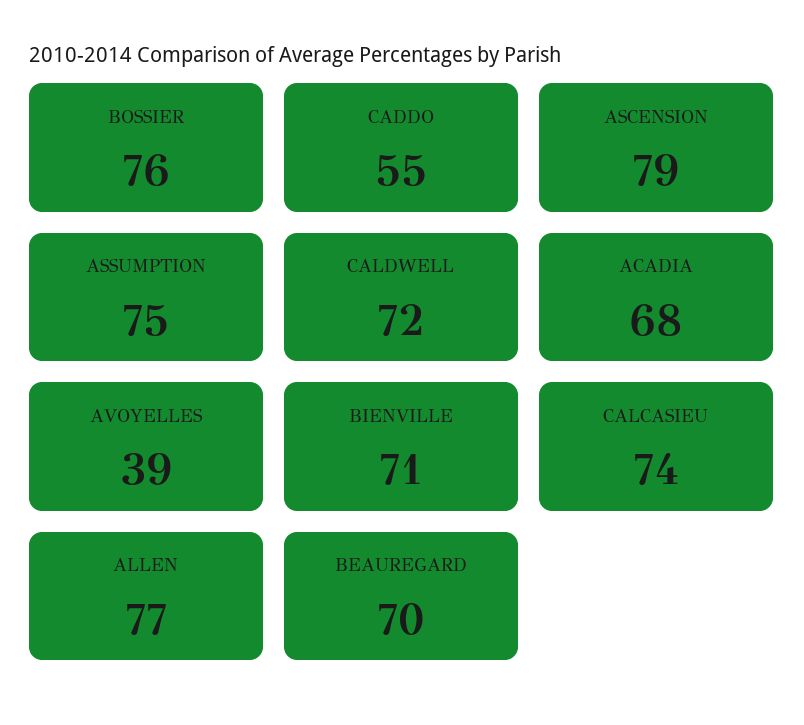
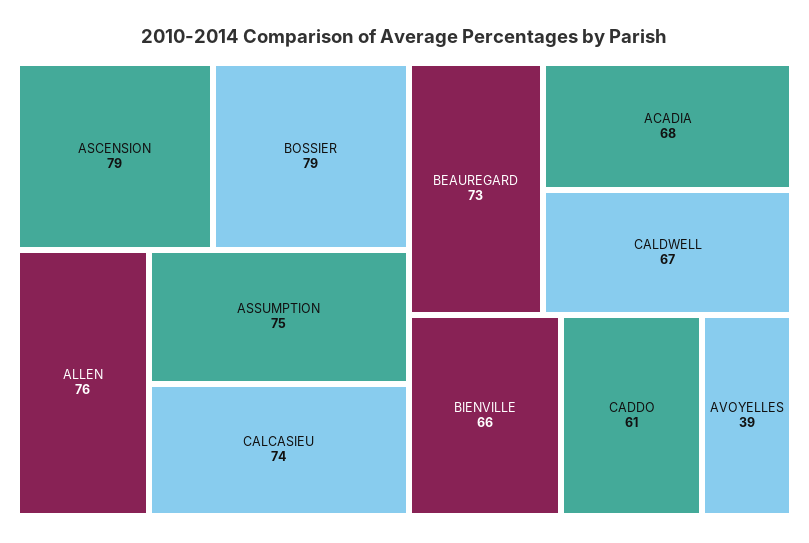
BOSSIER: 76 -> 79
CADDO: 55 -> 61
CALDWELL: 72 -> 67
BIENVILLE: 71 -> 66
ALLEN: 77 -> 76
BEAUREGARD: 70 -> 73

